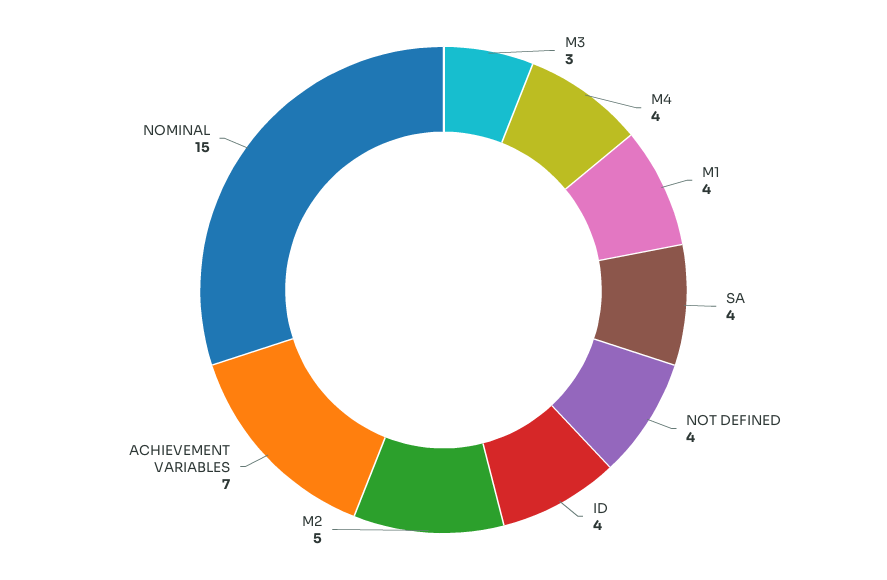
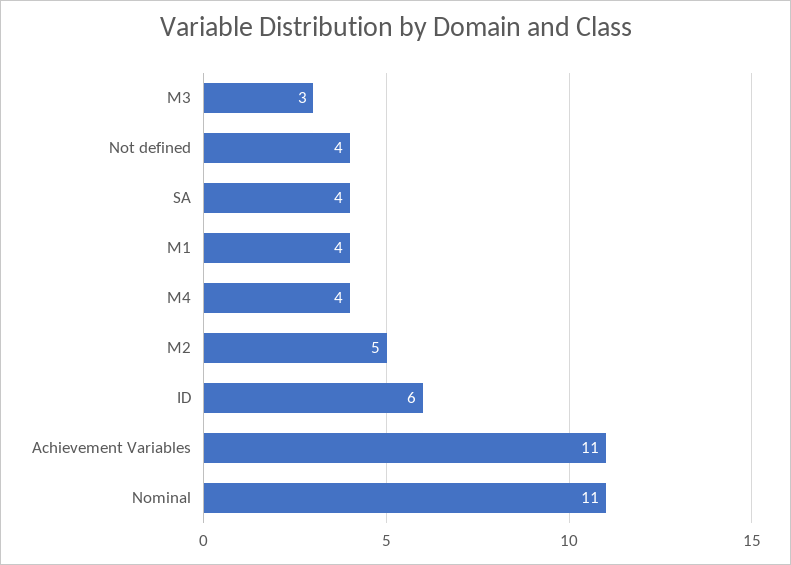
ID: 4 -> 6
ACHIEVEMENT VARIABLES: 7 -> 11
NOMINAL: 15 -> 11

